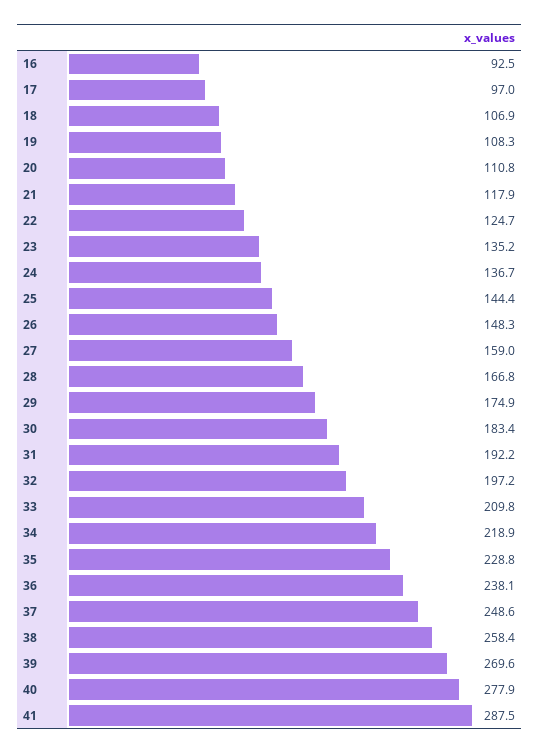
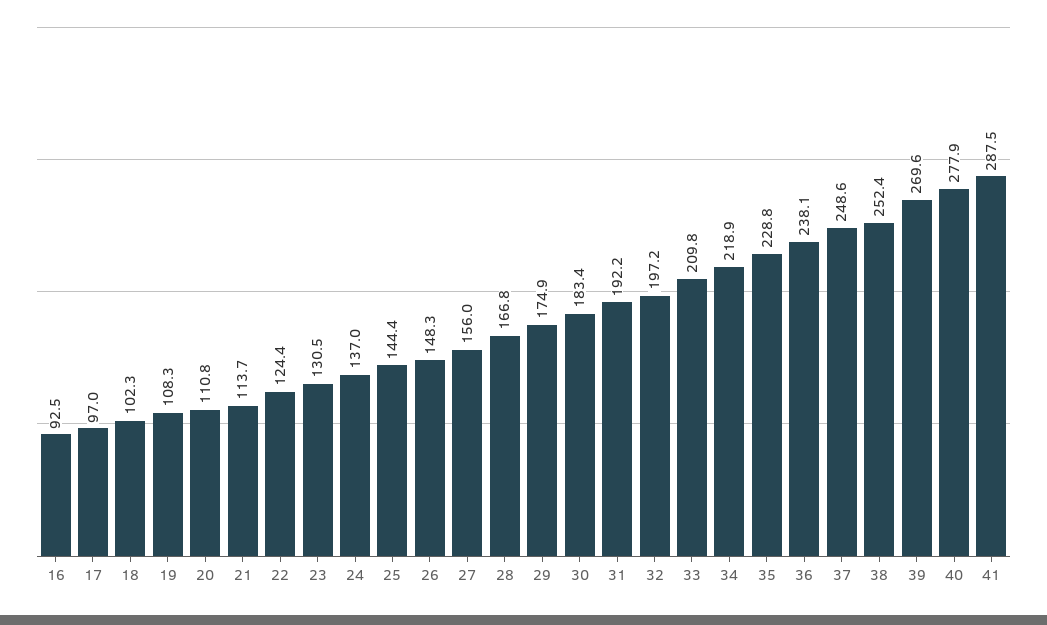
18: 106.9 -> 102.3
21: 117.9 -> 113.7
22: 124.7 -> 124.4
23: 135.2 -> 130.5
24: 136.7 -> 137
27: 159 -> 156
38: 258.4 -> 252.4

